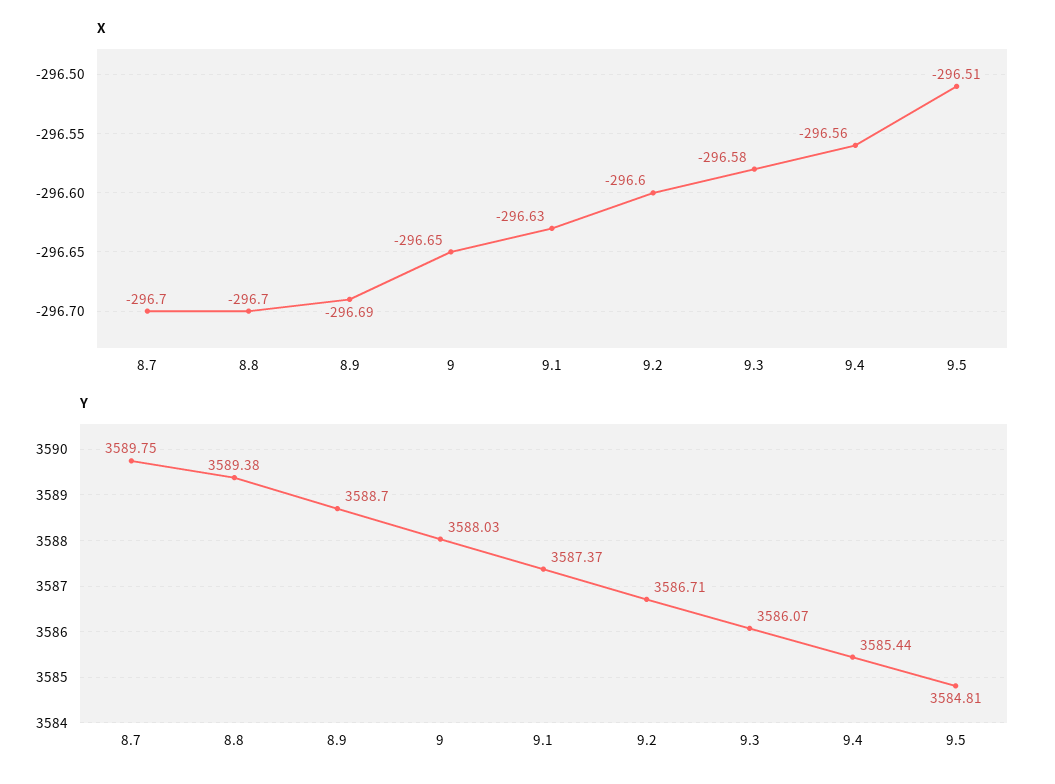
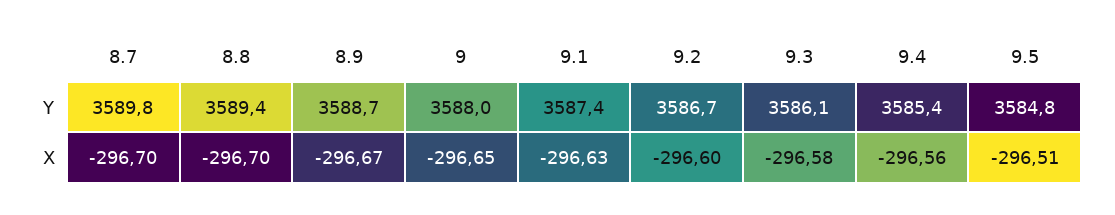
X, 8.9: -296.69 -> -296.67

